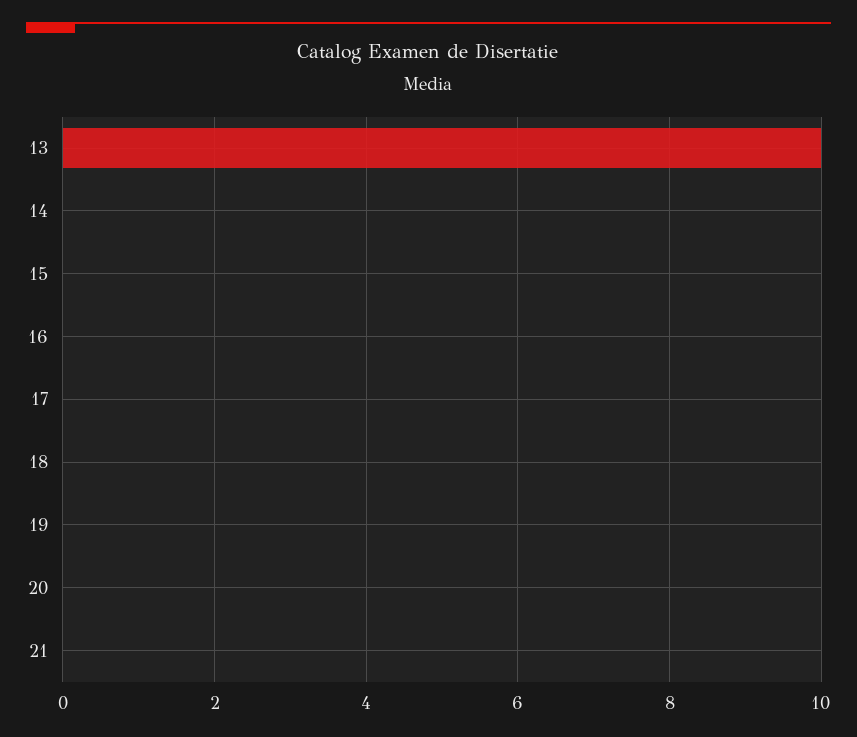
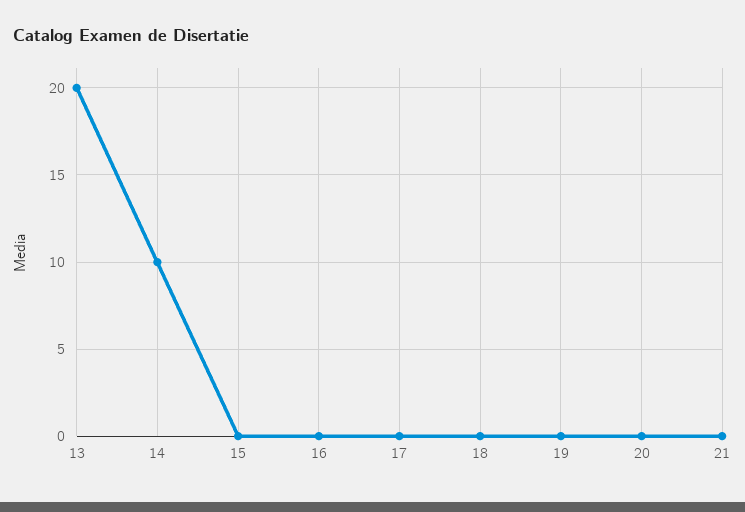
13: 10 -> 20
14: 0 -> 10

